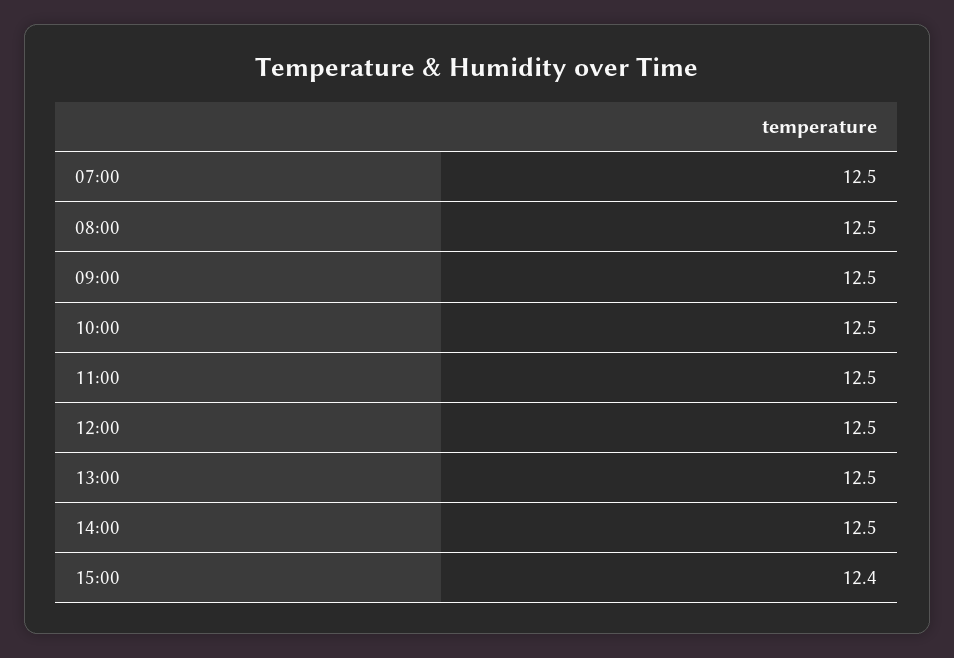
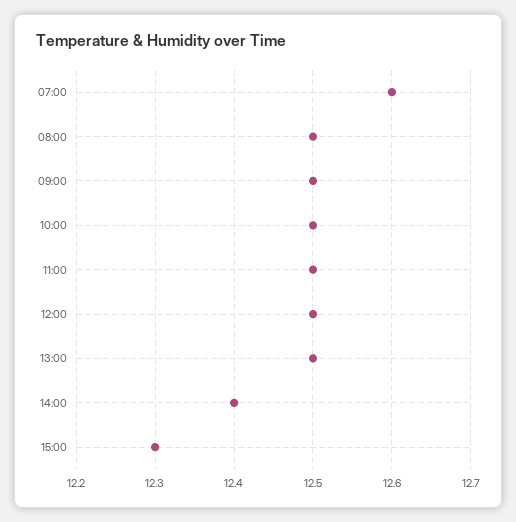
07:00: 12.5 -> 12.6
14:00: 12.5 -> 12.4
15:00: 12.4 -> 12.3

